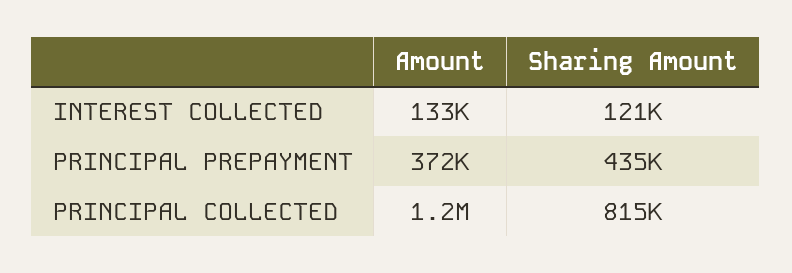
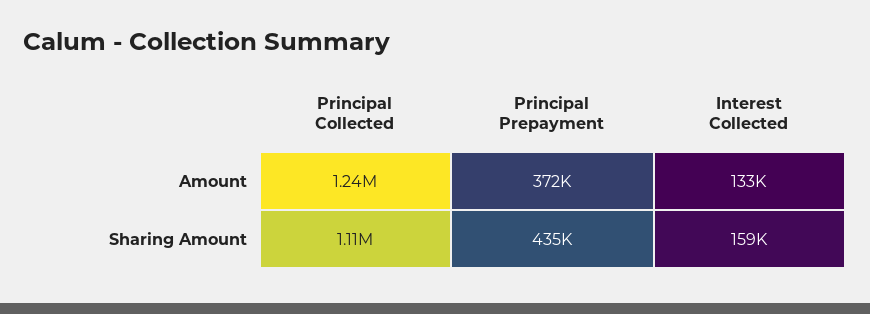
Sharing Amount, INTEREST COLLECTED: 121000 -> 159000
Sharing Amount, PRINCIPAL COLLECTED: 815000 -> 1110000

